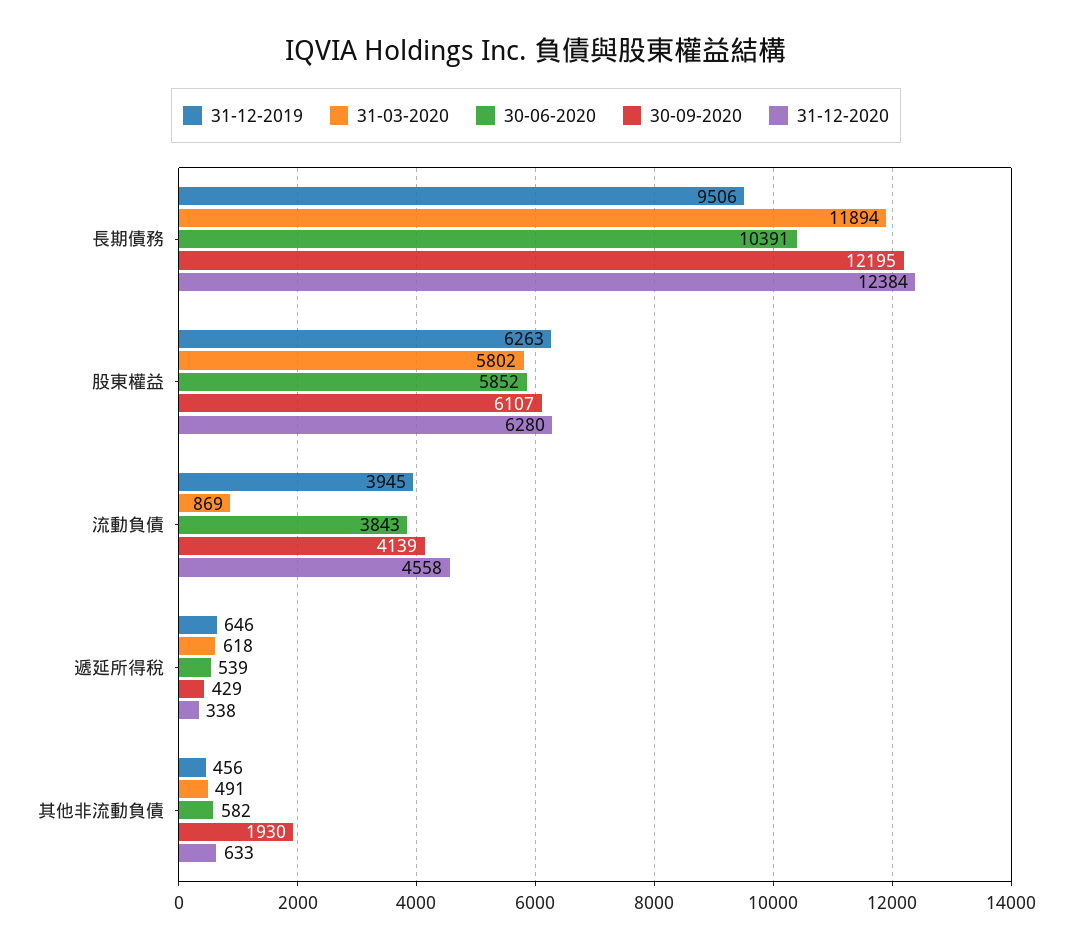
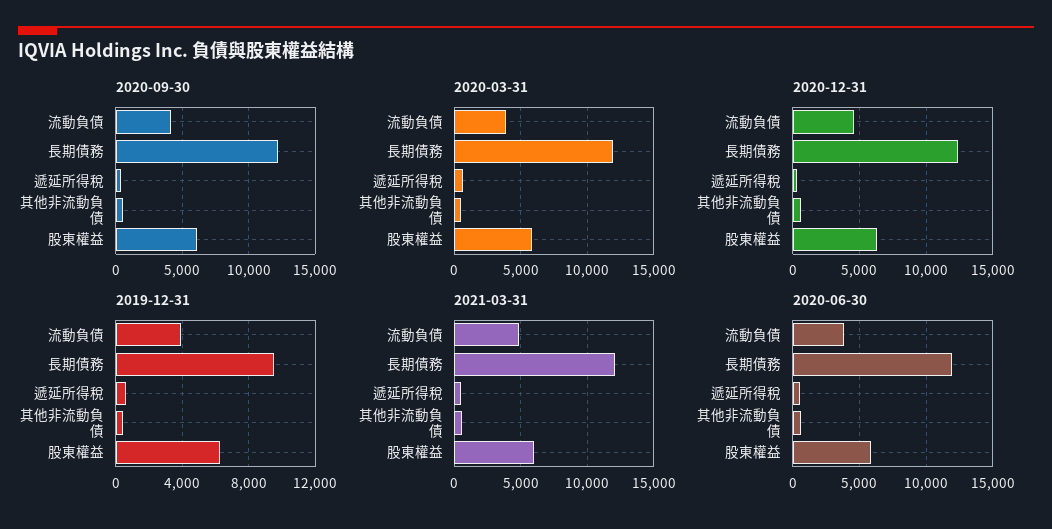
30-06-2020, 長期債務: 10391 -> 12000
31-03-2020, 流動負債: 869 -> 4000
30-09-2020, 其他非流動負債: 1930 -> 500
2021-03-31, 流動負債: none -> 5000
2021-03-31, 長期債務: none -> 12000
2021-03-31, 遞延所得稅: none -> 500
2021-03-31, 其他非流動負債: none -> 500
2021-03-31, 股東權益: none -> 6000

